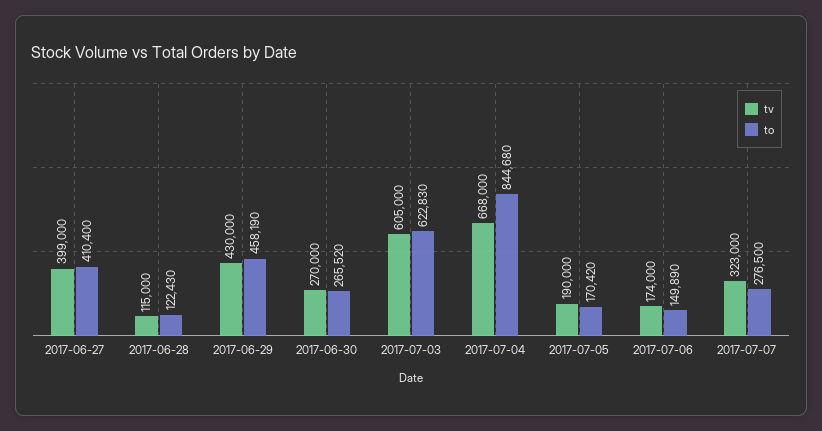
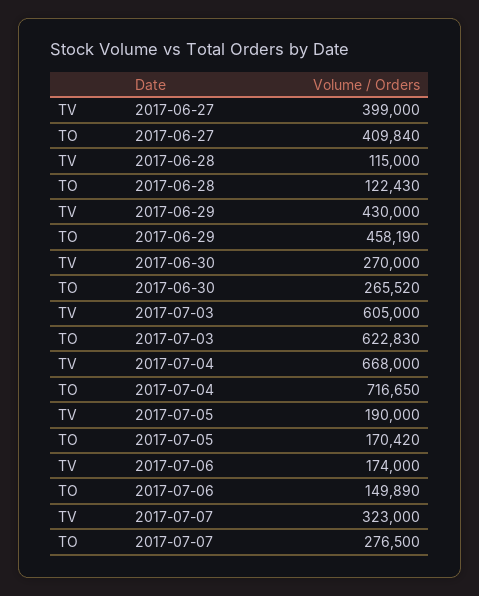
to, 2017-06-27: 410400 -> 409840
to, 2017-07-04: 844680 -> 716650

